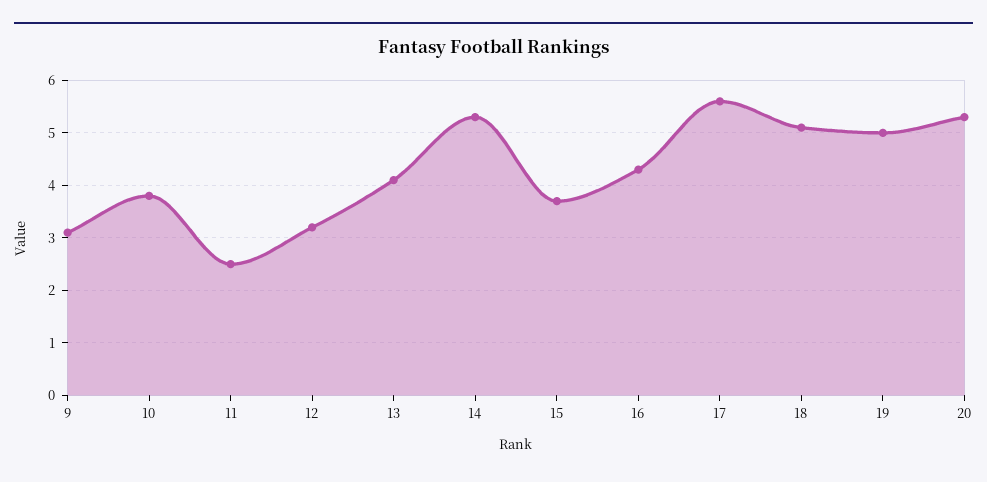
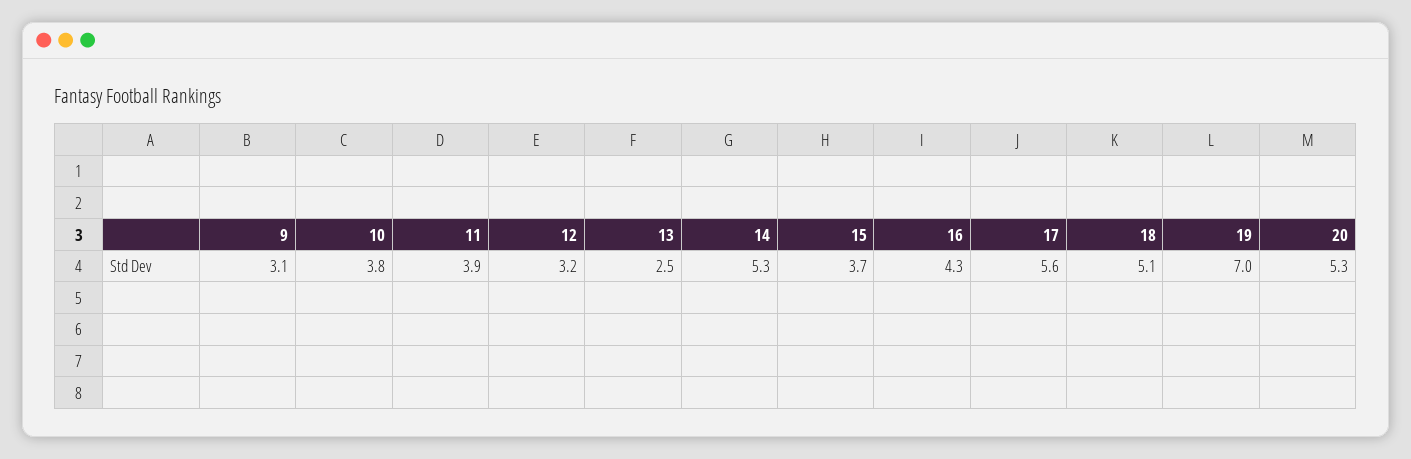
11: 2.5 -> 3.9
13: 4 -> 2.5
19: 5 -> 7

